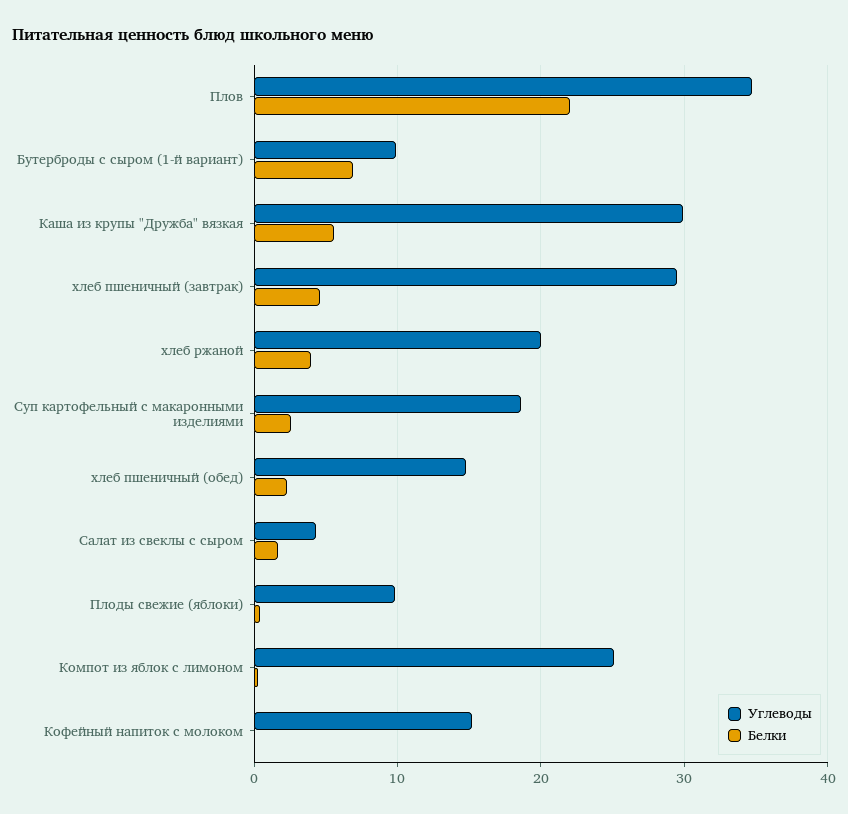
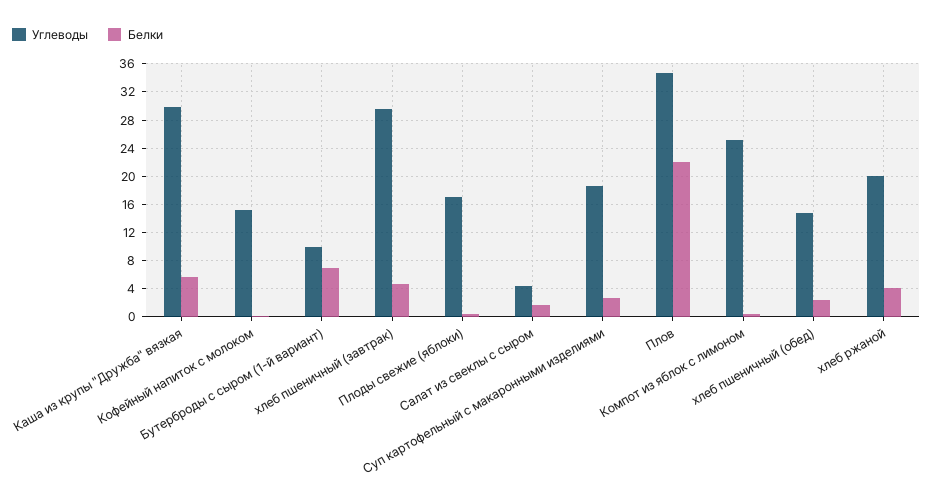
Углеводы, Плоды свежие (яблоки): 10 -> 17

